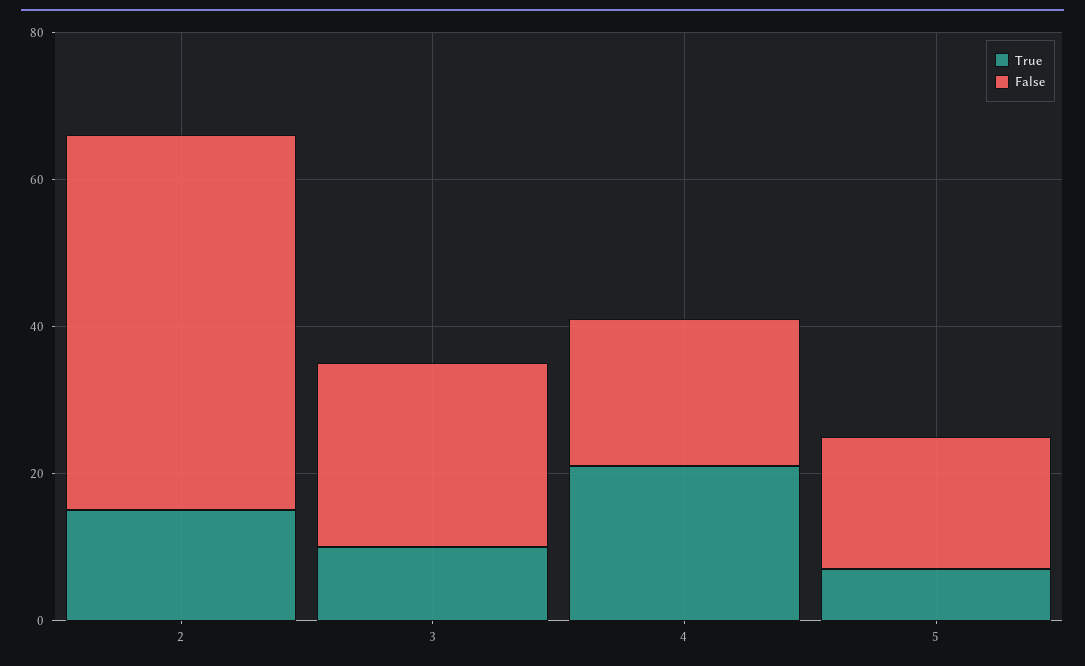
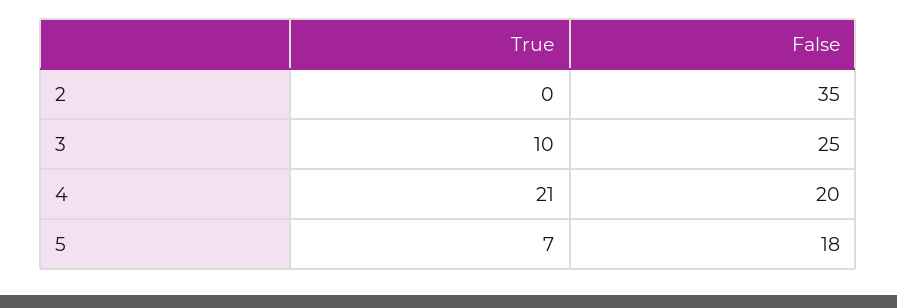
True, 2: 15 -> 0
False, 2: 50 -> 35

